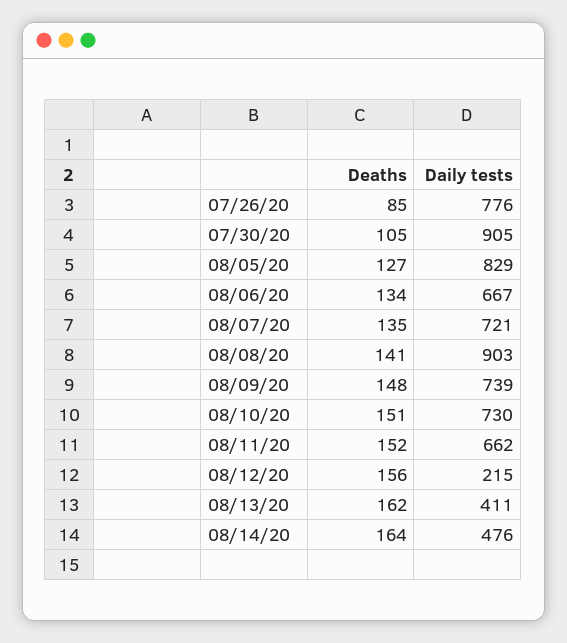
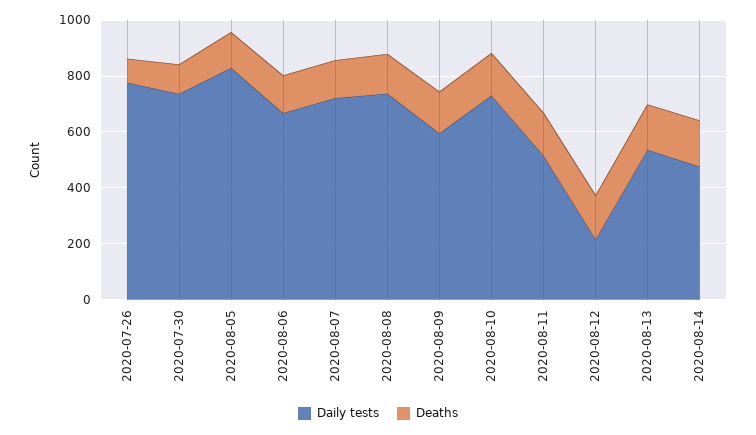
Daily tests, 07/30/20: 905 -> 750
Daily tests, 08/08/20: 903 -> 750
Daily tests, 08/09/20: 739 -> 600
Daily tests, 08/11/20: 662 -> 500
Daily tests, 08/13/20: 411 -> 550

